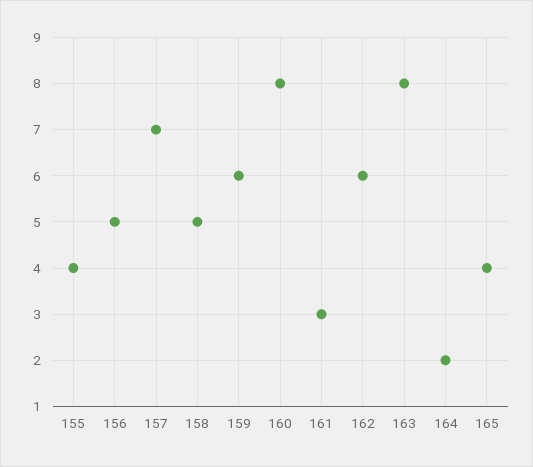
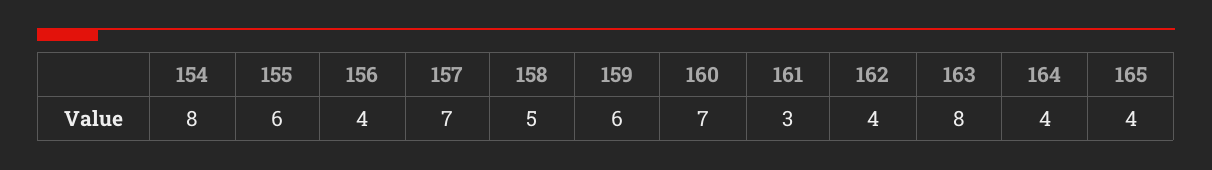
155: 4 -> 6
156: 5 -> 4
160: 8 -> 7
162: 6 -> 4
164: 2 -> 4
154: none -> 8

